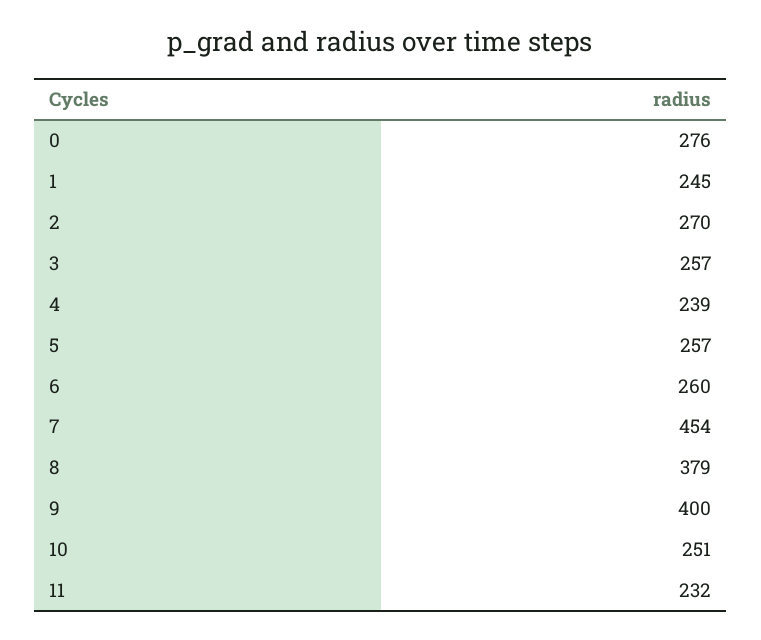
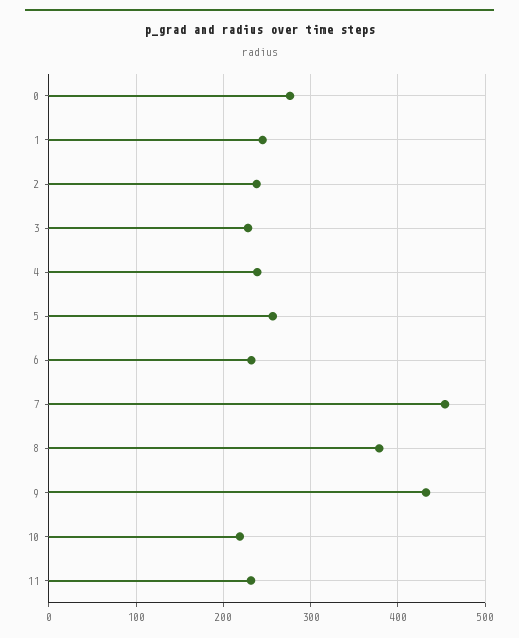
2: 270 -> 240
3: 257 -> 230
6: 260 -> 230
9: 400 -> 430
10: 251 -> 220

